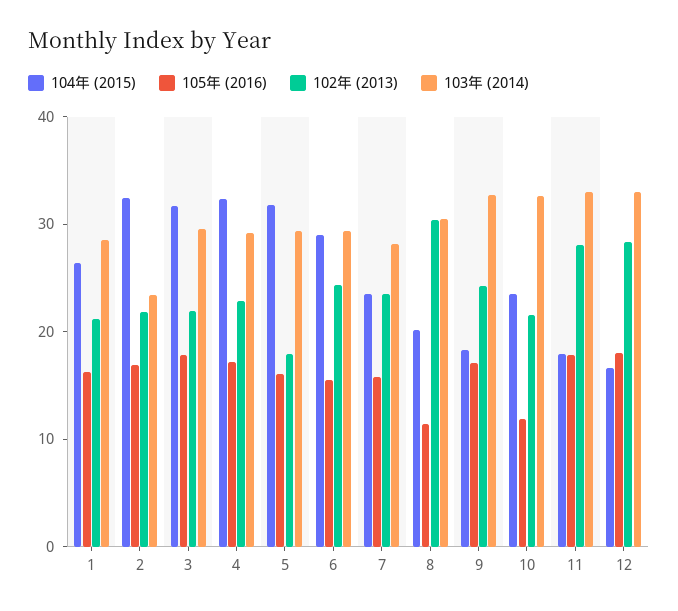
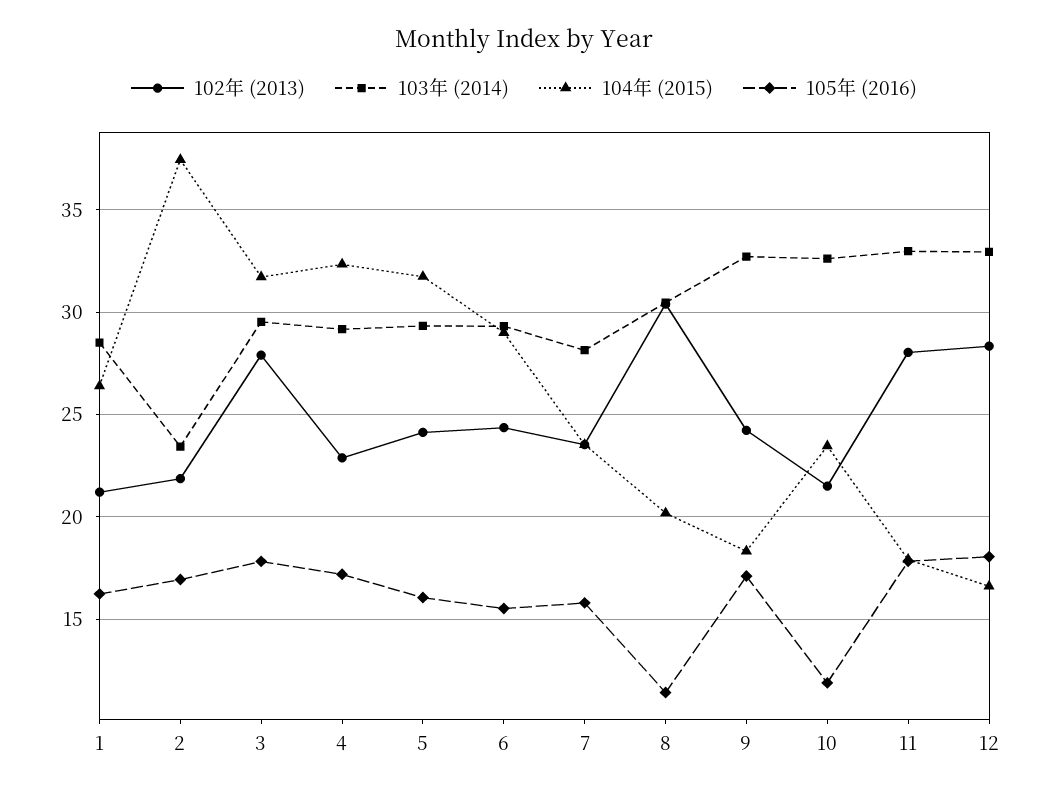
104年 (2015), 2: 32 -> 37.5
102年 (2013), 3: 22 -> 28
102年 (2013), 5: 18 -> 24

